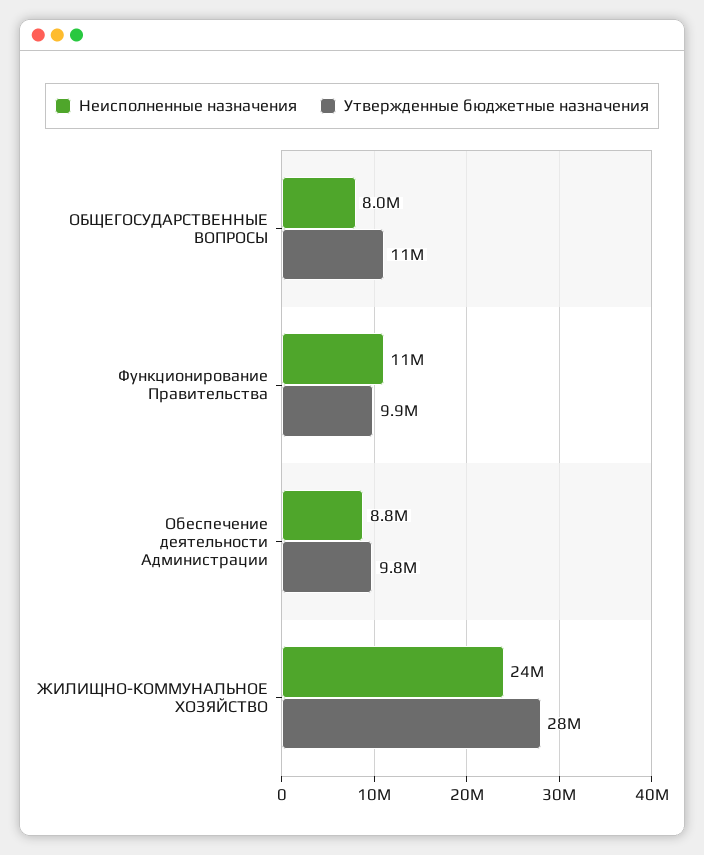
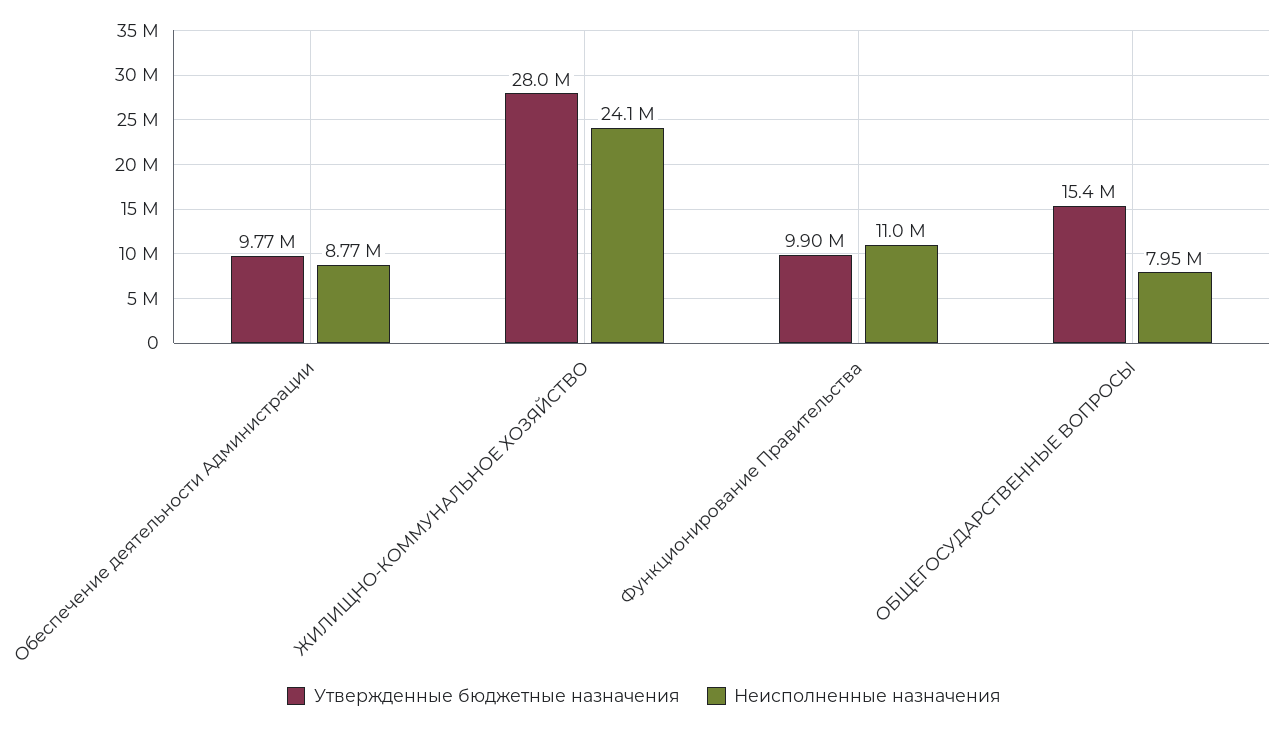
Утвержденные бюджетные назначения, ОБЩЕГОСУДАРСТВЕННЫЕ ВОПРОСЫ: 11000000 -> 15400000

